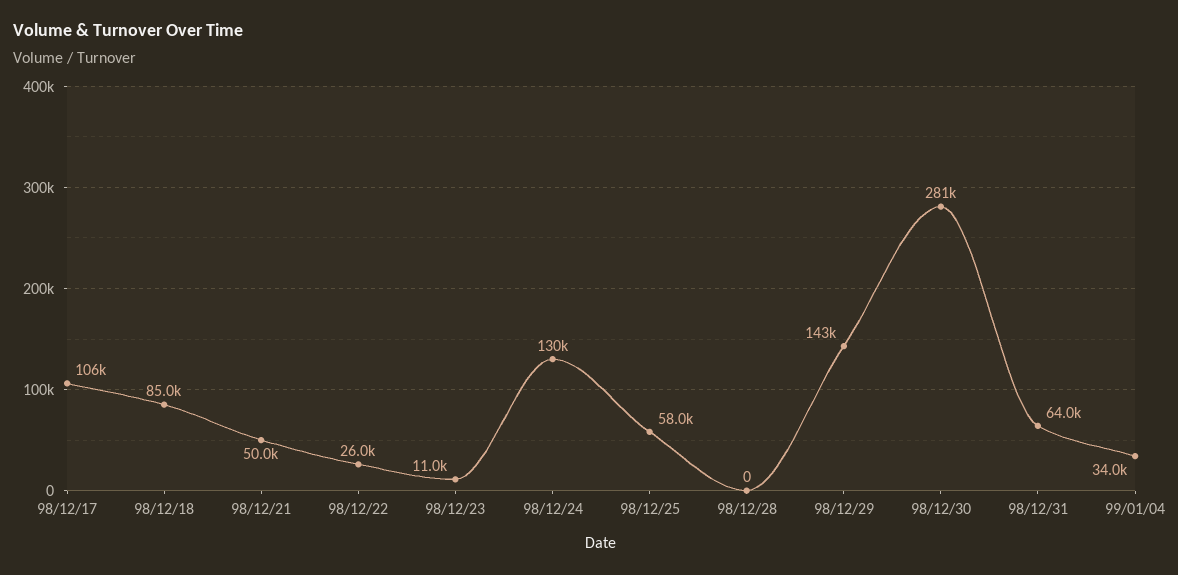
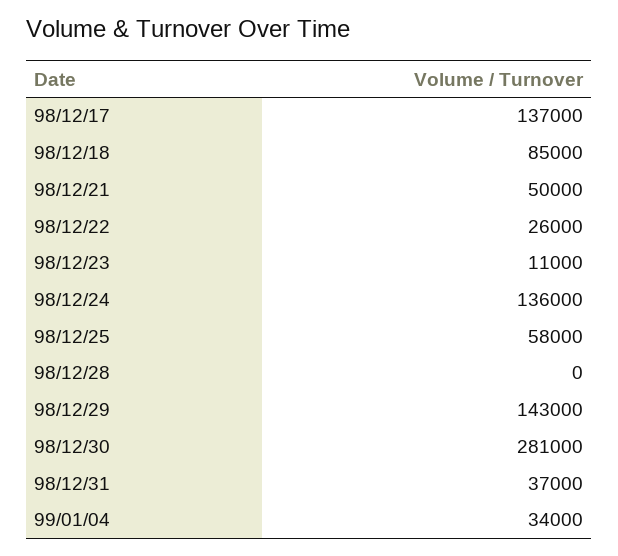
98/12/17: 106000 -> 137000
98/12/24: 130000 -> 136000
98/12/31: 64000 -> 37000

